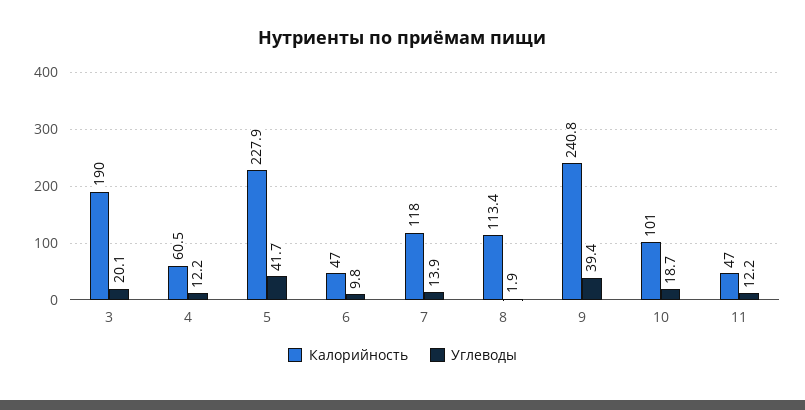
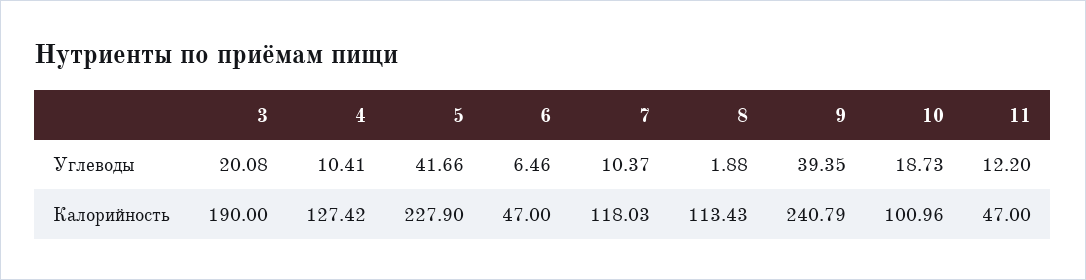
Калорийность, 4: 60.5 -> 127.42
Углеводы, 4: 12.2 -> 10.41
Углеводы, 6: 9.8 -> 6.46
Углеводы, 7: 13.9 -> 10.37

